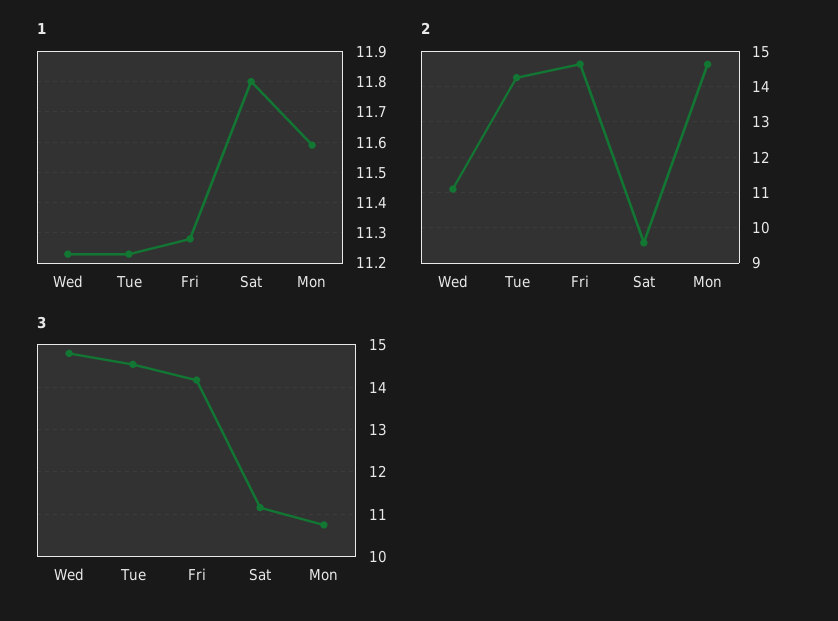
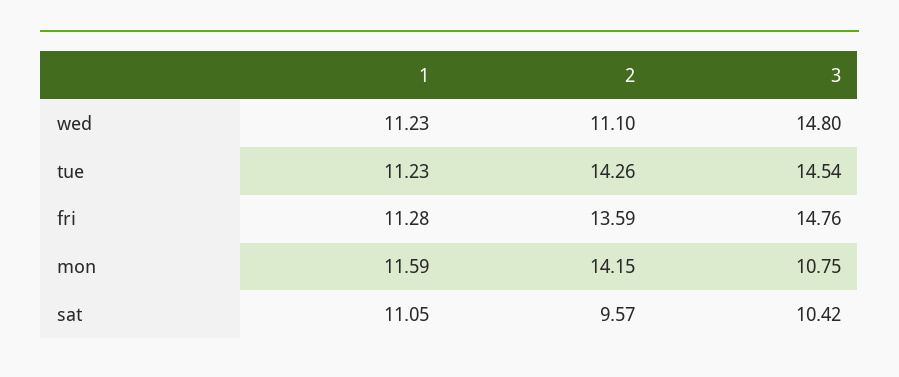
1, Sat: 11.8 -> 11.05
2, Fri: 14.6 -> 13.59
2, Mon: 14.6 -> 14.15
3, Fri: 14.2 -> 14.76
3, Sat: 11.2 -> 10.42

